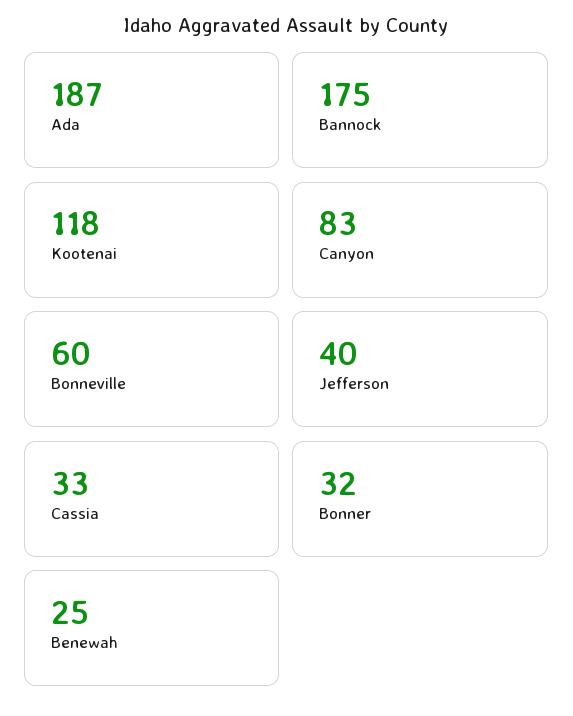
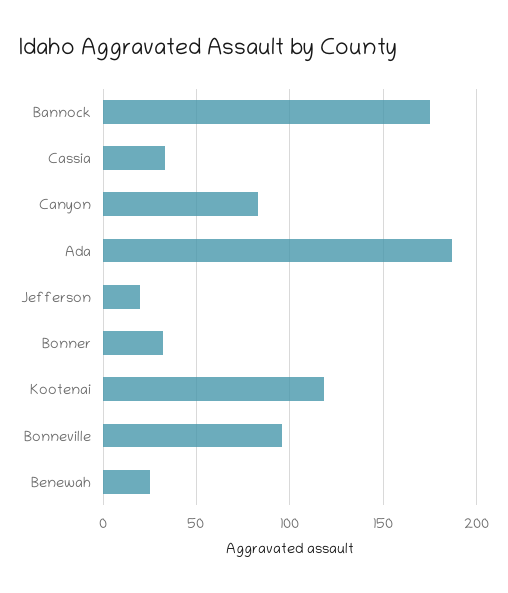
Bonneville: 60 -> 95
Jefferson: 40 -> 20

